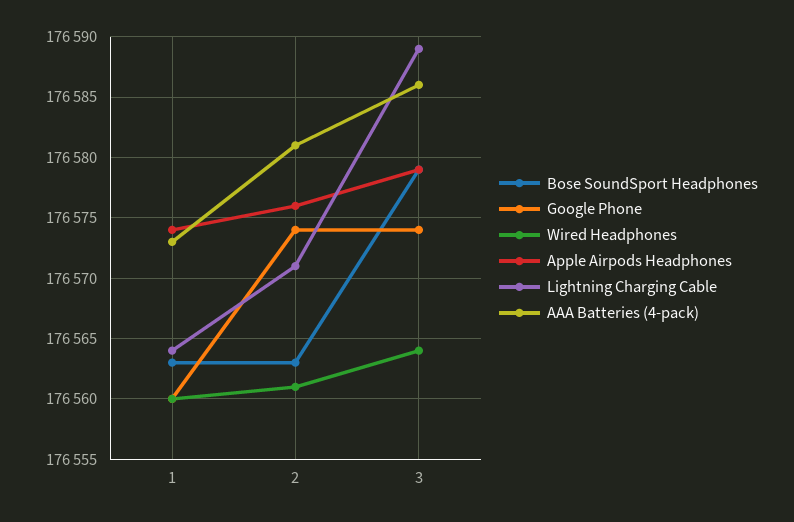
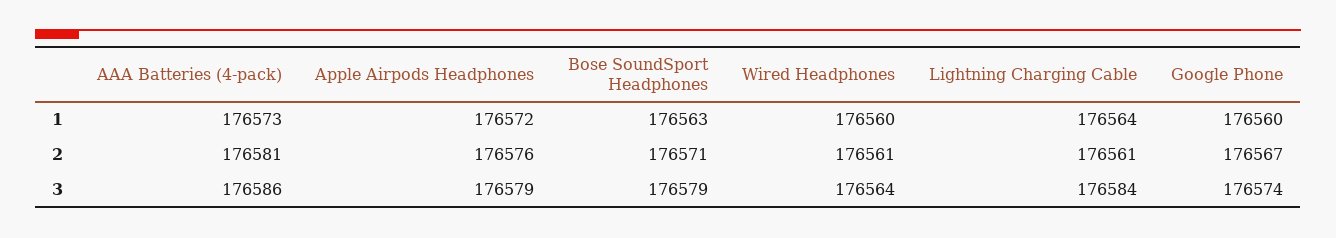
Apple Airpods Headphones, 1: 176574 -> 176572
Bose SoundSport Headphones, 2: 176563 -> 176571
Google Phone, 2: 176574 -> 176567
Lightning Charging Cable, 2: 176571 -> 176561
Lightning Charging Cable, 3: 176589 -> 176584

